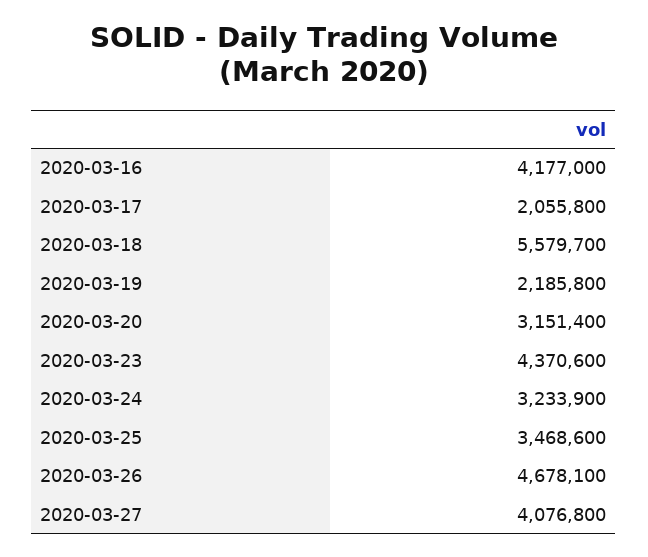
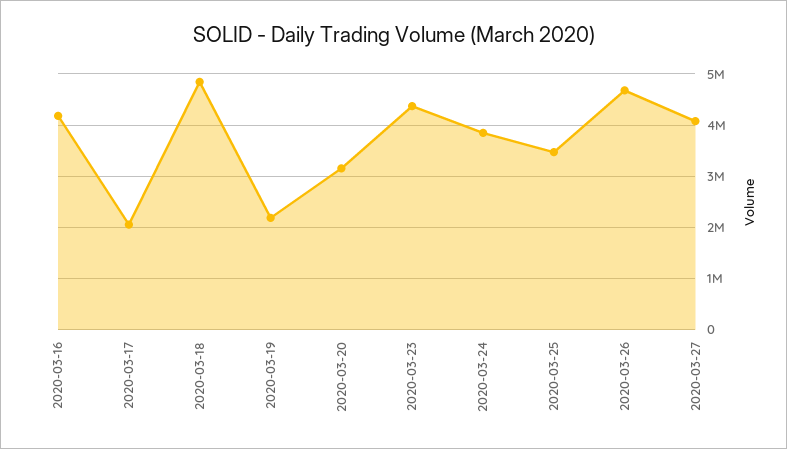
2020-03-18: 5579700 -> 4800000
2020-03-24: 3233900 -> 3800000

